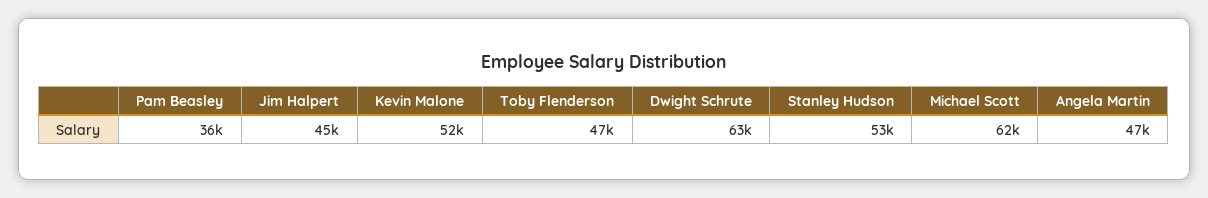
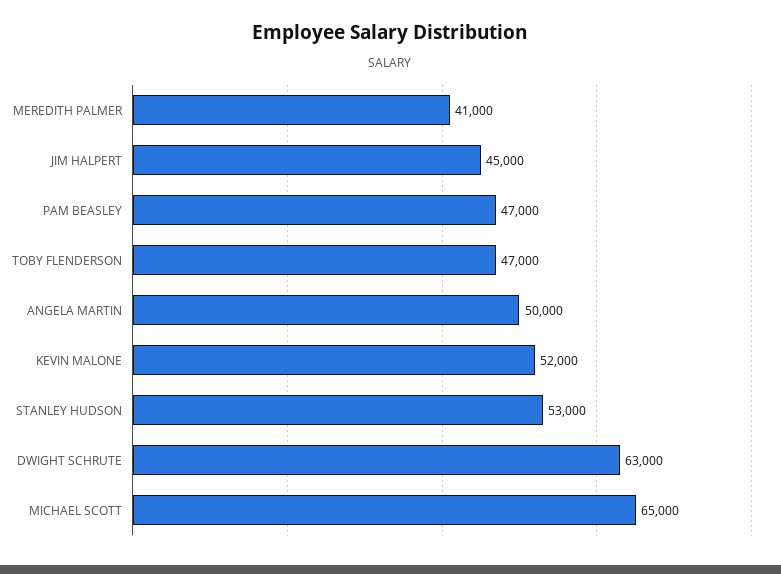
Pam Beasley: 36000 -> 47000
Michael Scott: 62000 -> 65000
Angela Martin: 47000 -> 50000
MEREDITH PALMER: none -> 41000

